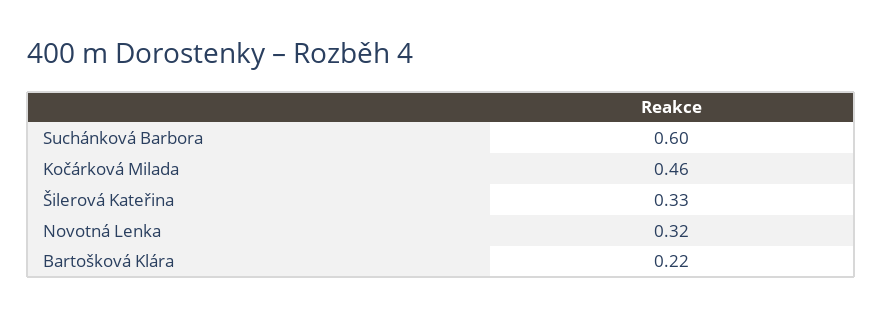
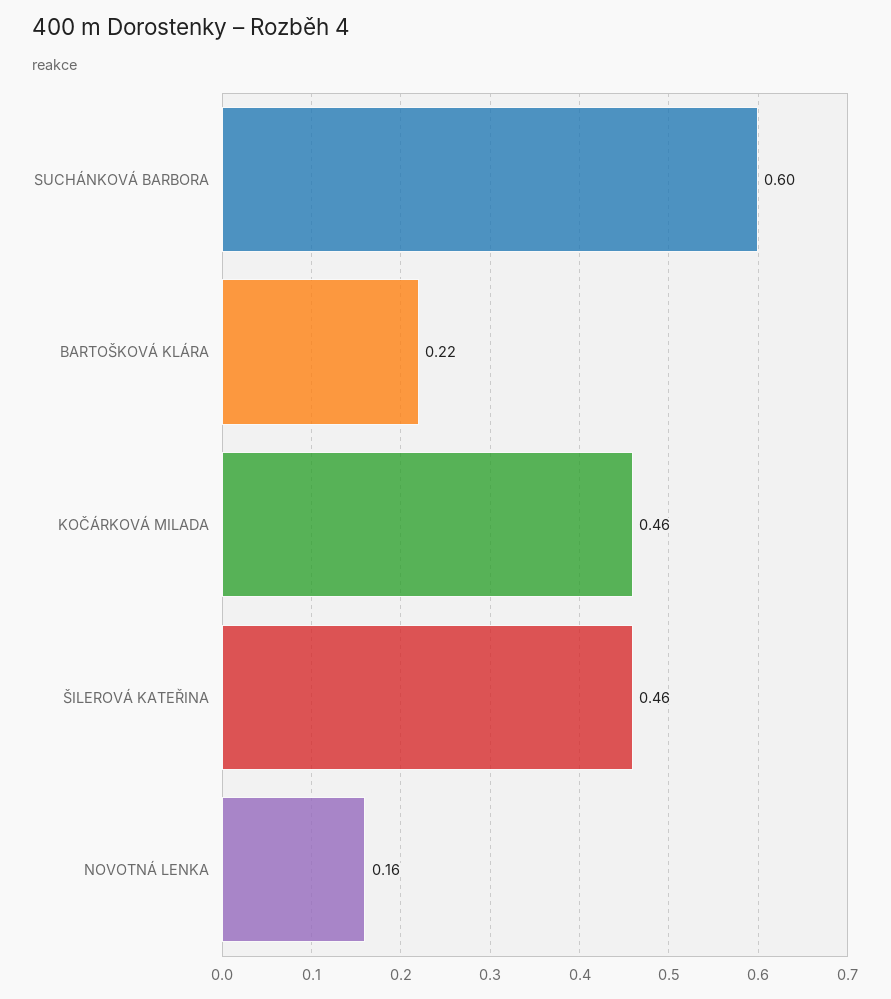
Šilerová Kateřina: 0.33 -> 0.46
Novotná Lenka: 0.32 -> 0.16

